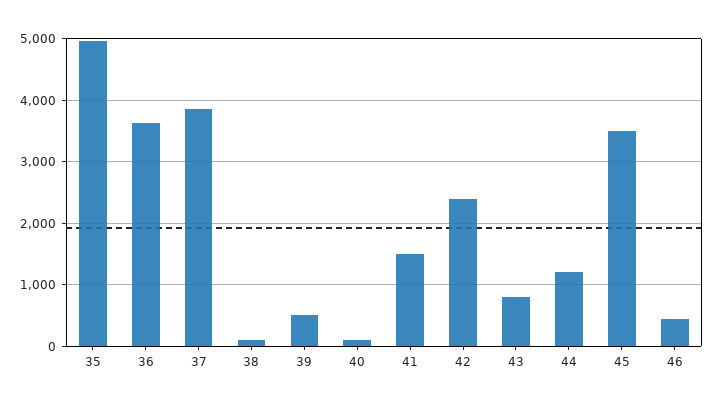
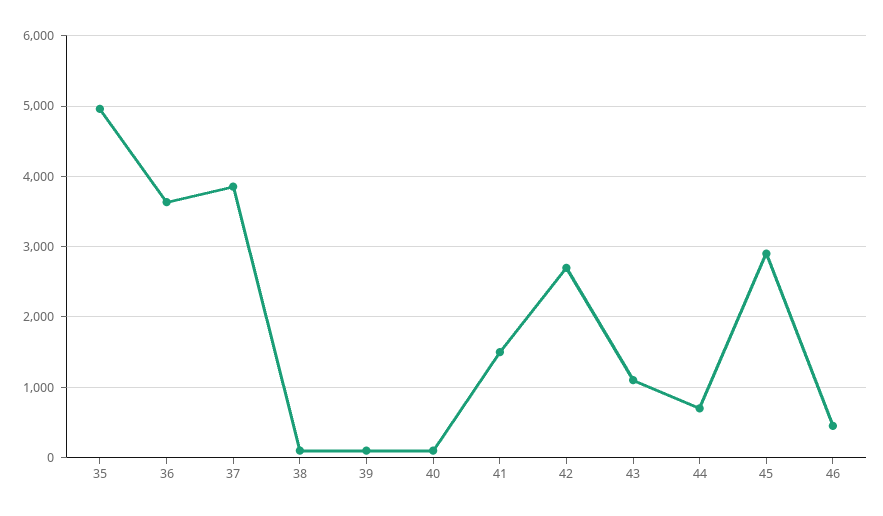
39: 500 -> 100
42: 2400 -> 2700
43: 800 -> 1100
44: 1200 -> 700
45: 3500 -> 2900

